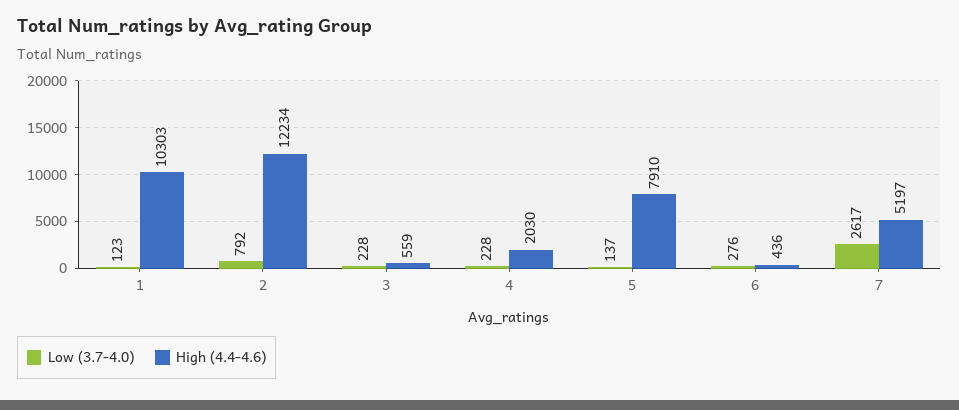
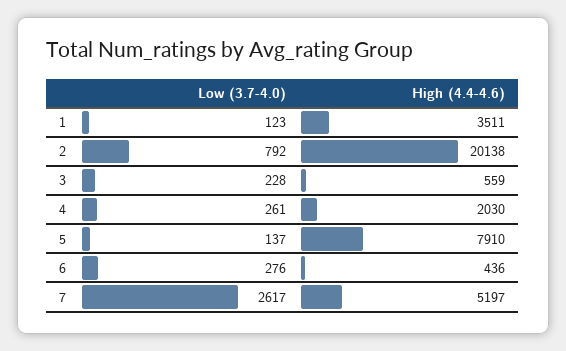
High (4.4-4.6), 1: 10303 -> 3511
High (4.4-4.6), 2: 12234 -> 20138
Low (3.7-4.0), 4: 228 -> 261

